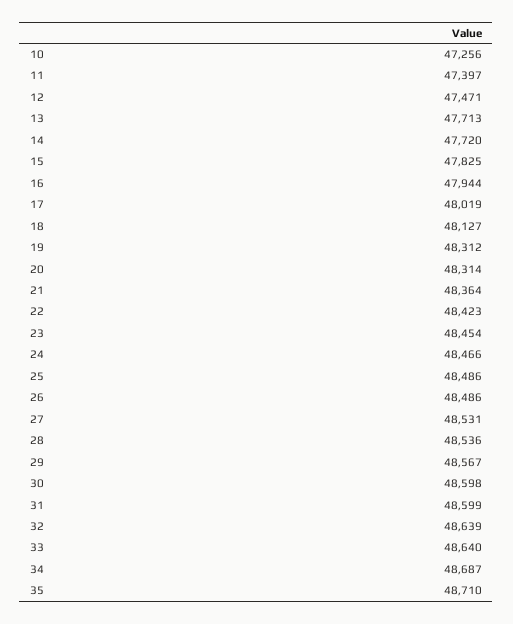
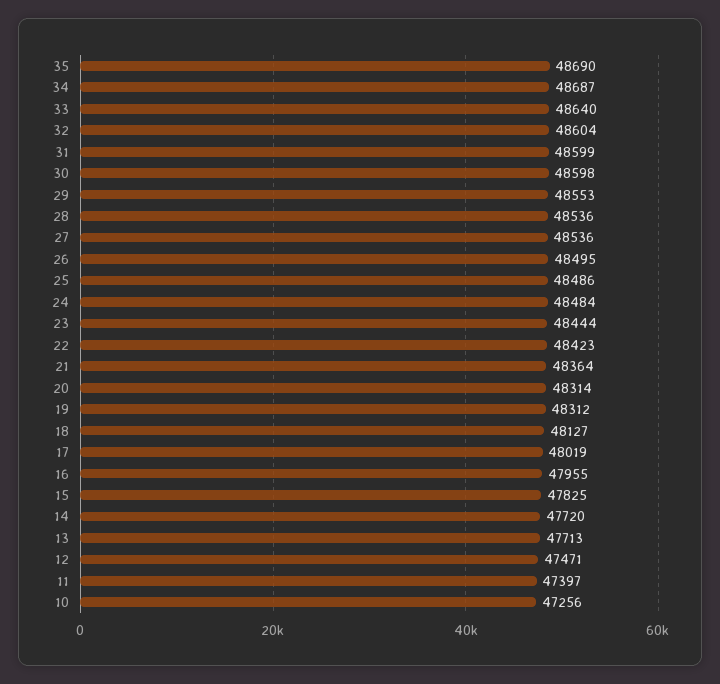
16: 47944 -> 47955
23: 48454 -> 48444
24: 48466 -> 48484
26: 48486 -> 48495
27: 48531 -> 48536
29: 48567 -> 48553
32: 48639 -> 48604
35: 48710 -> 48690

